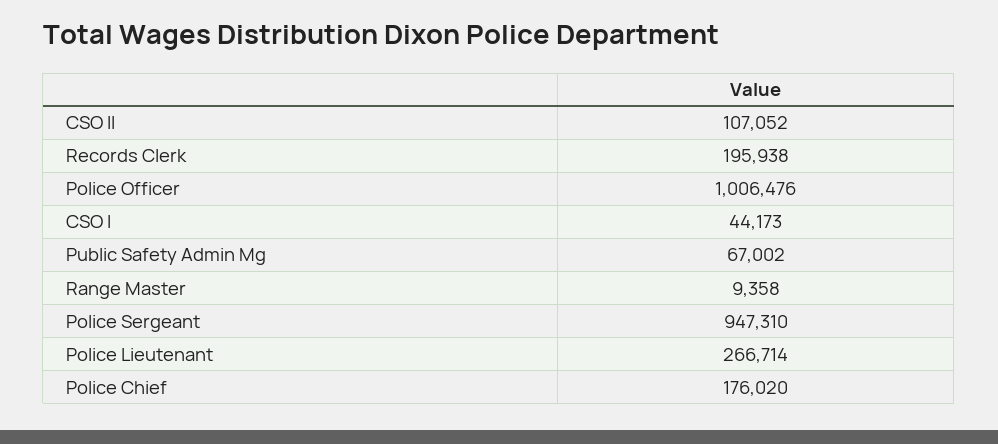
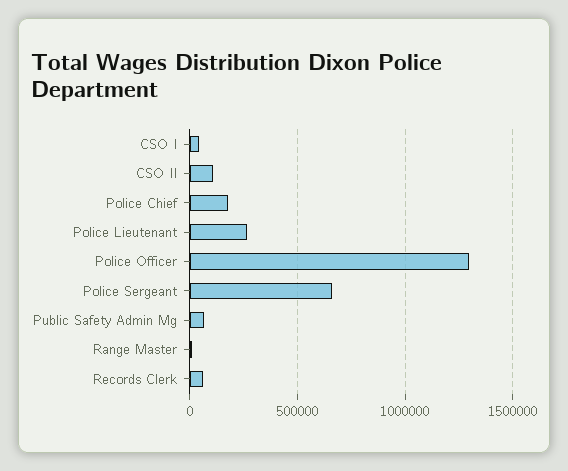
Records Clerk: 195938 -> 50000
Police Officer: 1006476 -> 1300000
Police Sergeant: 947310 -> 650000

